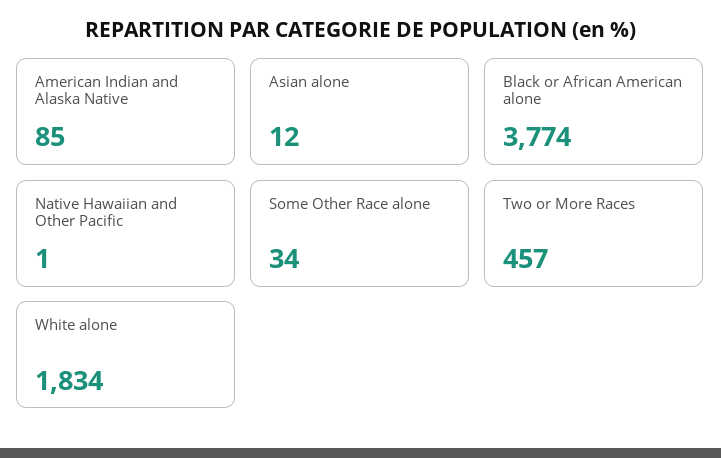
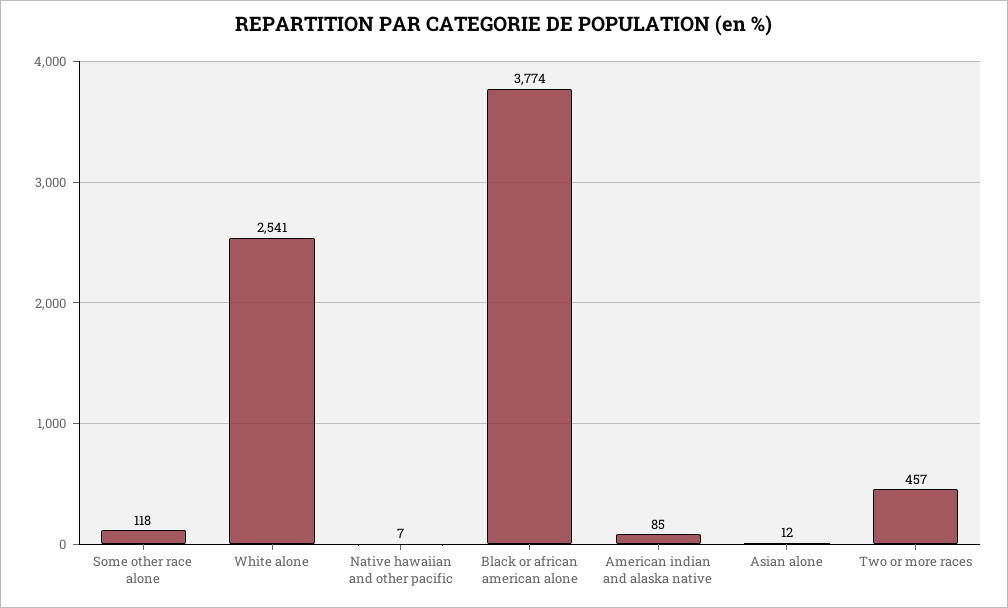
Native Hawaiian and Other Pacific: 1 -> 7
Some Other Race alone: 34 -> 118
White alone: 1834 -> 2541

